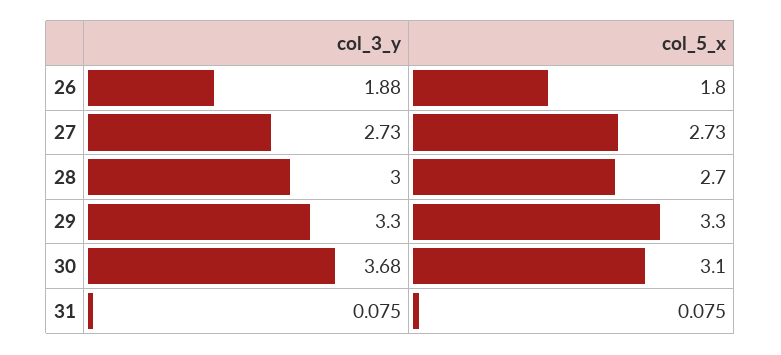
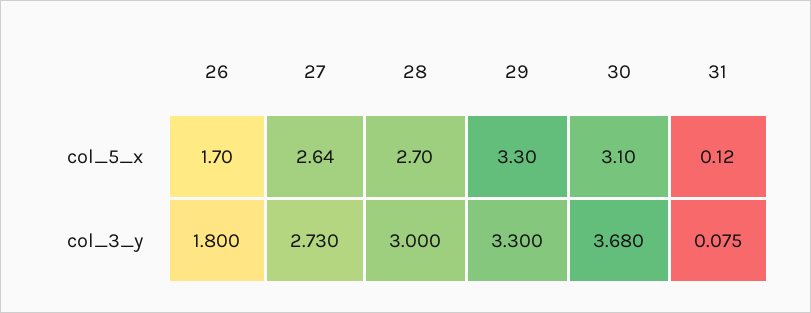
col_3_y, 26: 1.88 -> 1.8
col_5_x, 26: 1.8 -> 1.7
col_5_x, 27: 2.73 -> 2.64
col_5_x, 31: 0.075 -> 0.12

